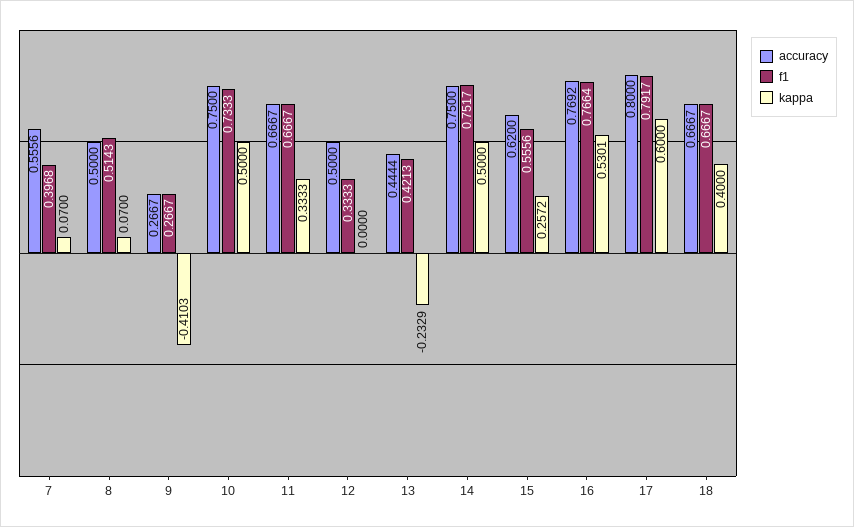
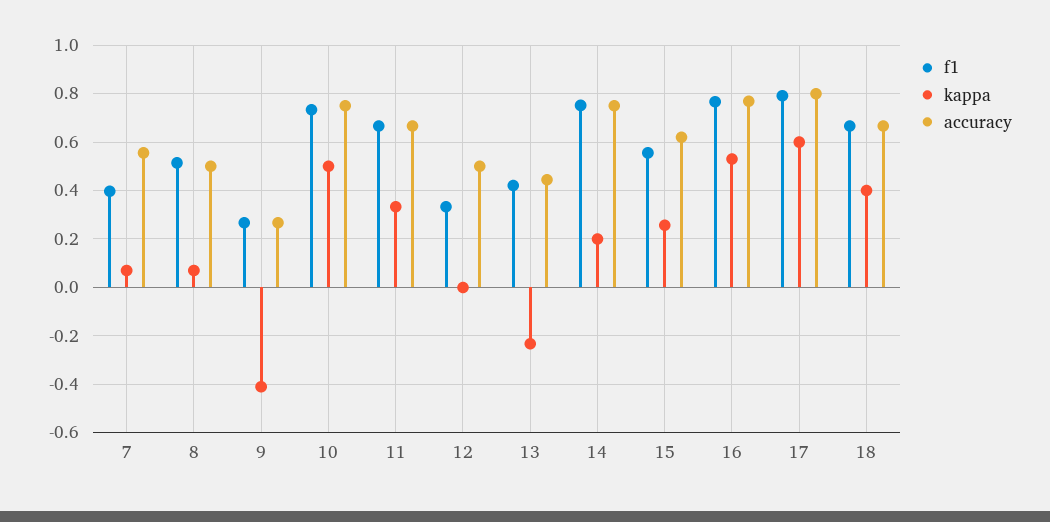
kappa, 14: 0.5 -> 0.2

